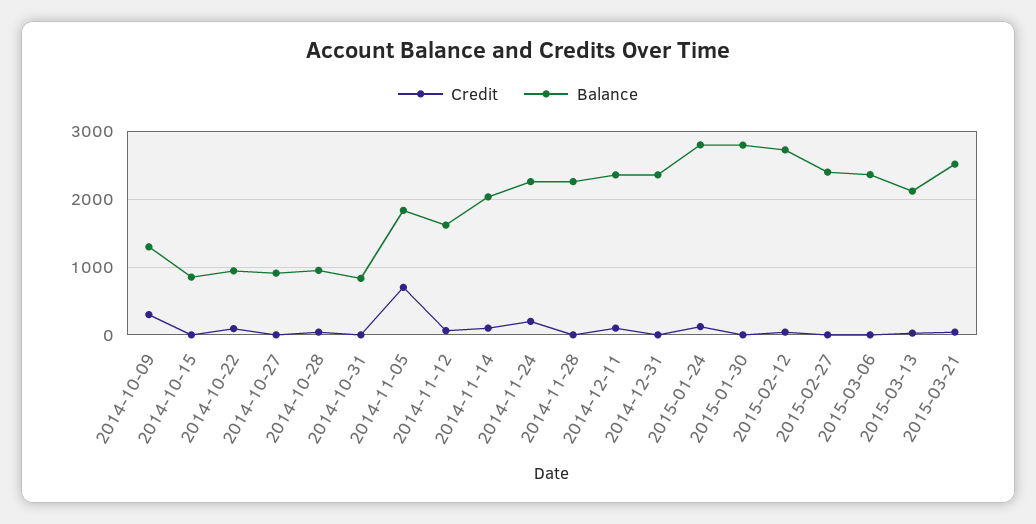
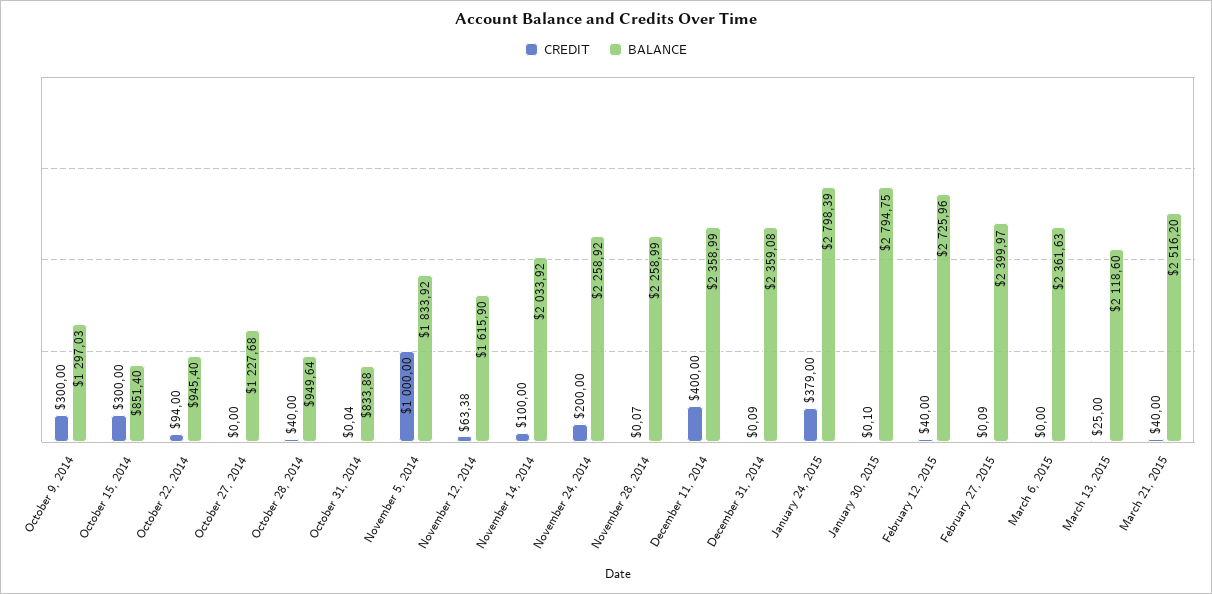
Credit, 2014-10-15: 0 -> 300
Balance, 2014-10-27: 900 -> 1227.68
Credit, 2014-11-05: 700 -> 1000
Credit, 2014-12-11: 100 -> 400
Credit, 2015-01-24: 100 -> 379

